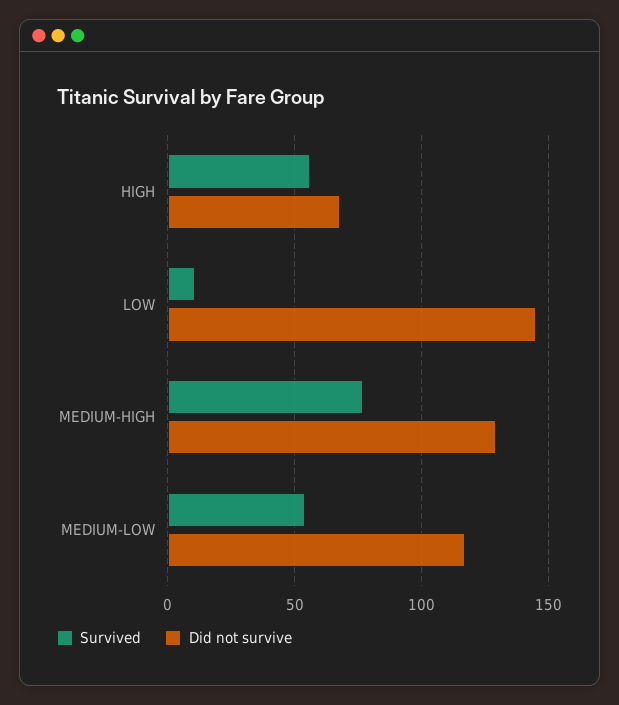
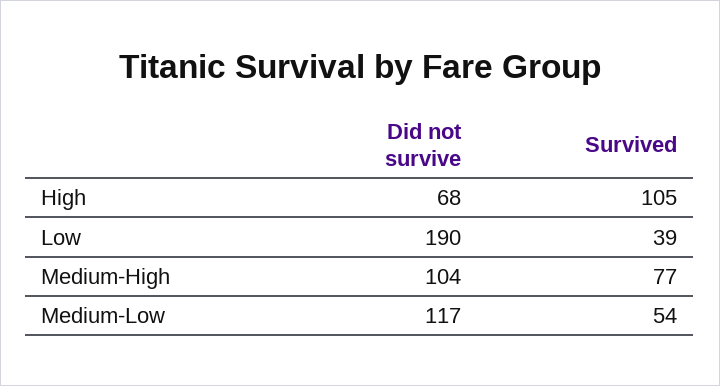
Survived, HIGH: 55 -> 105
Survived, LOW: 10 -> 39
Did not survive, LOW: 145 -> 190
Did not survive, MEDIUM-HIGH: 130 -> 104

